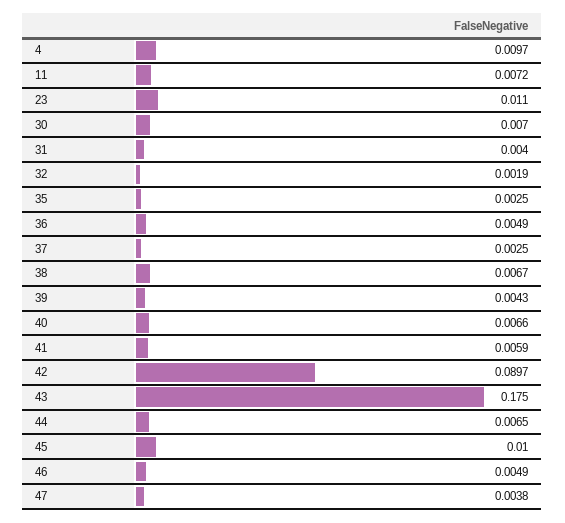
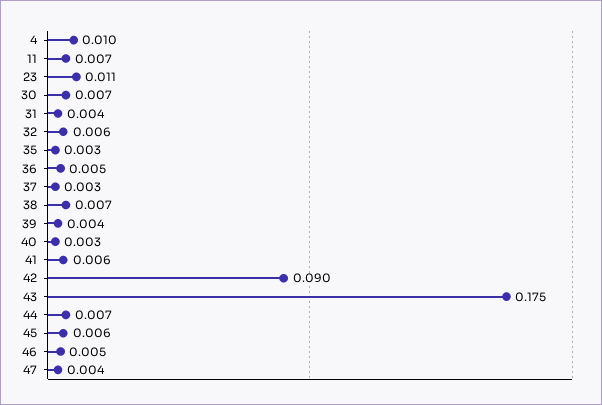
32: 0.0019 -> 0.006
40: 0.0066 -> 0.003
45: 0.01 -> 0.006

